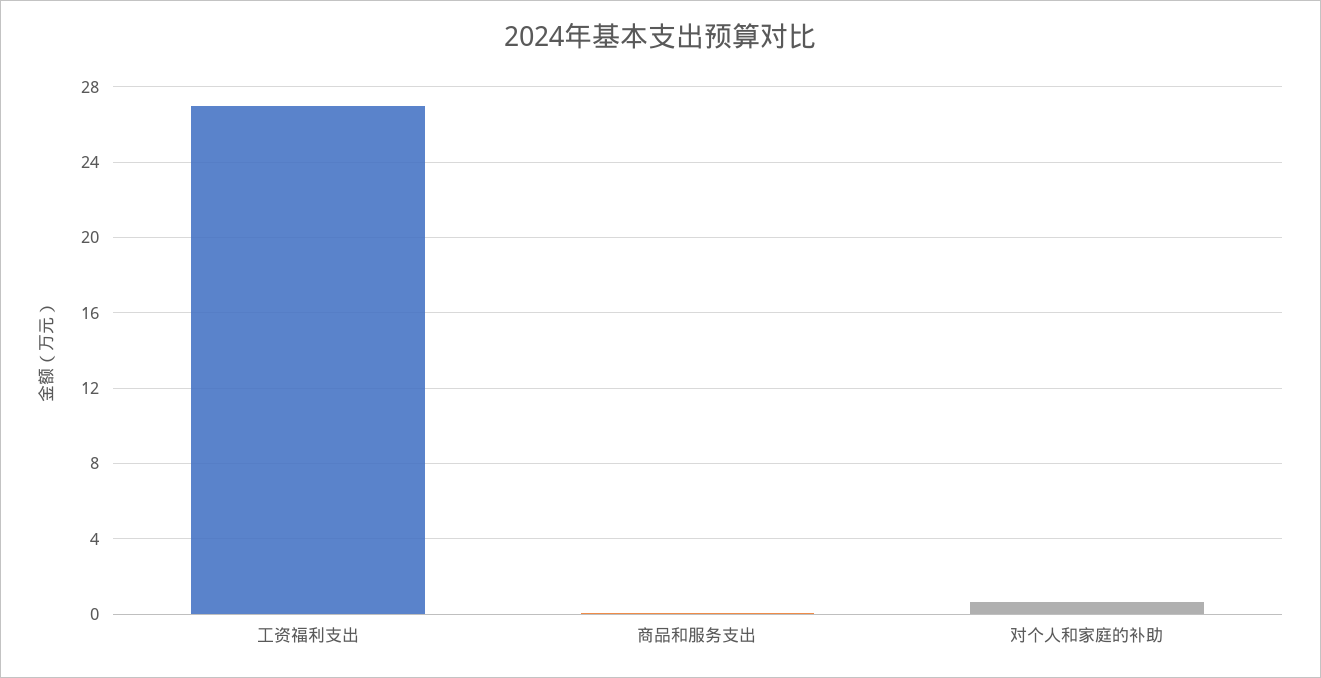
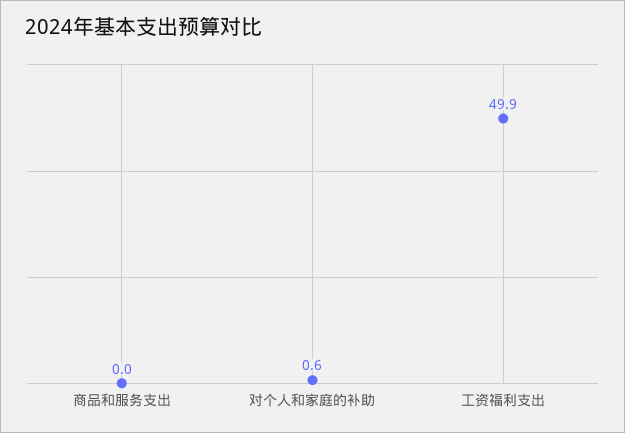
工资福利支出: 27 -> 49.9

